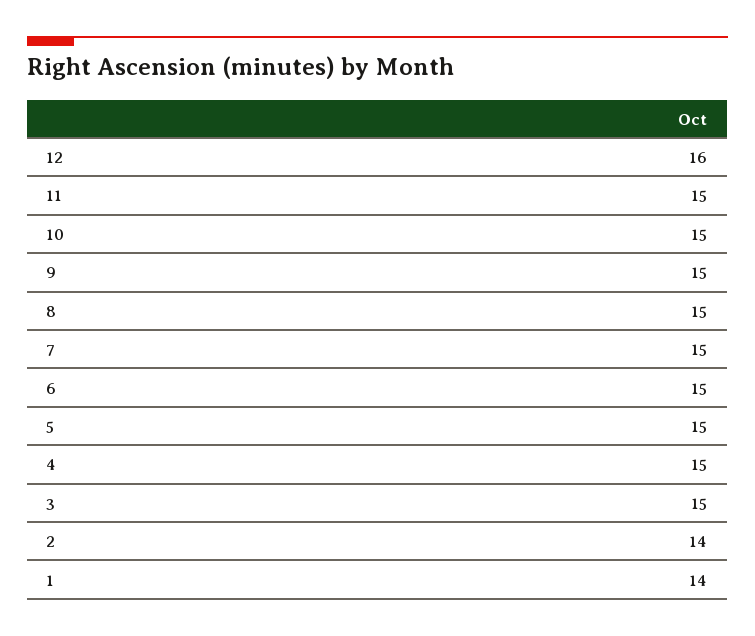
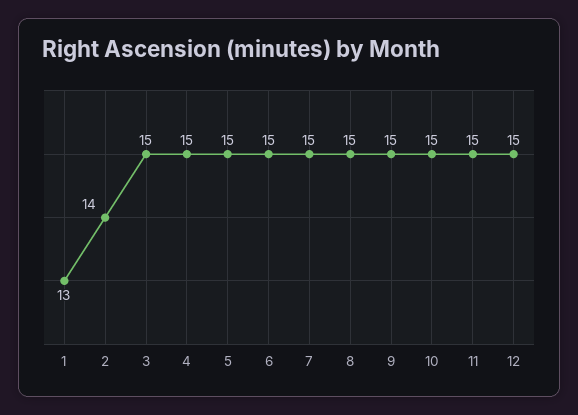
12: 16 -> 15
1: 14 -> 13

